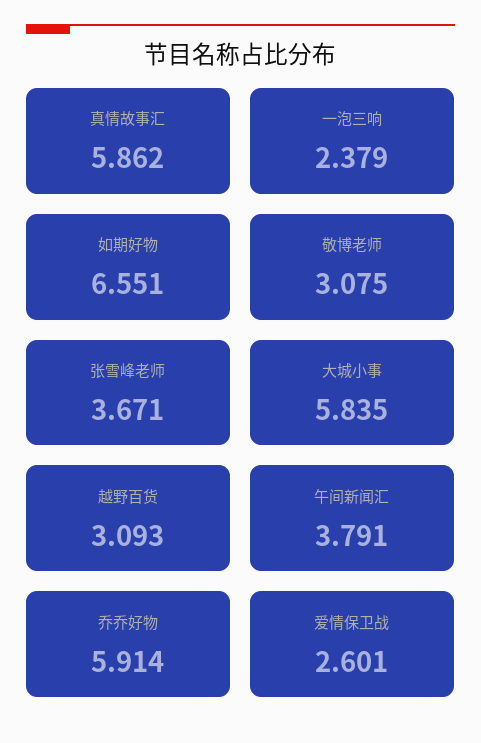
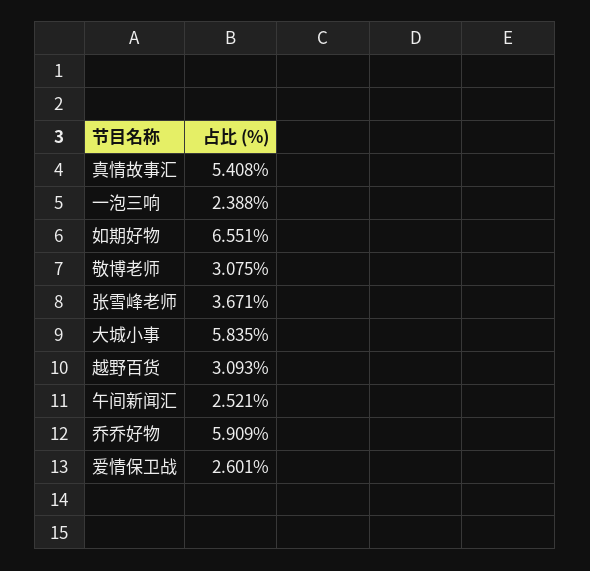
真情故事汇: 5.862 -> 5.408
一泡三响: 2.379 -> 2.388
午间新闻汇: 3.791 -> 2.521
乔乔好物: 5.914 -> 5.909

